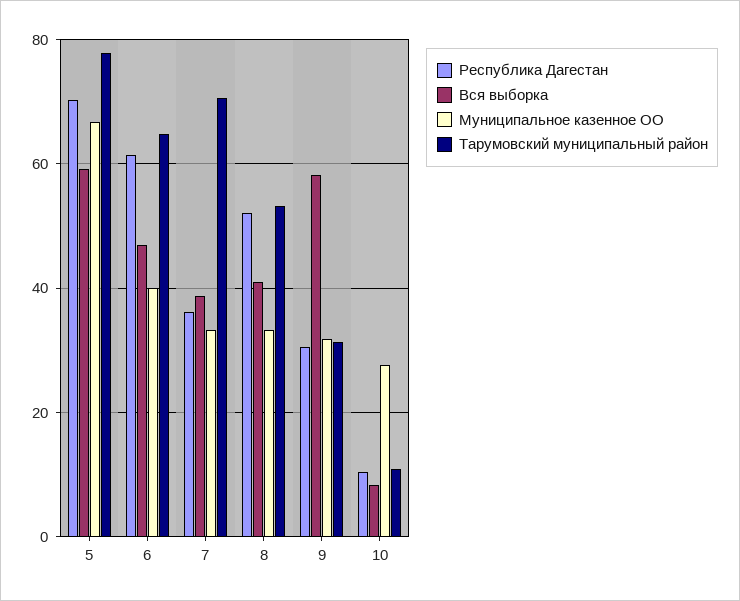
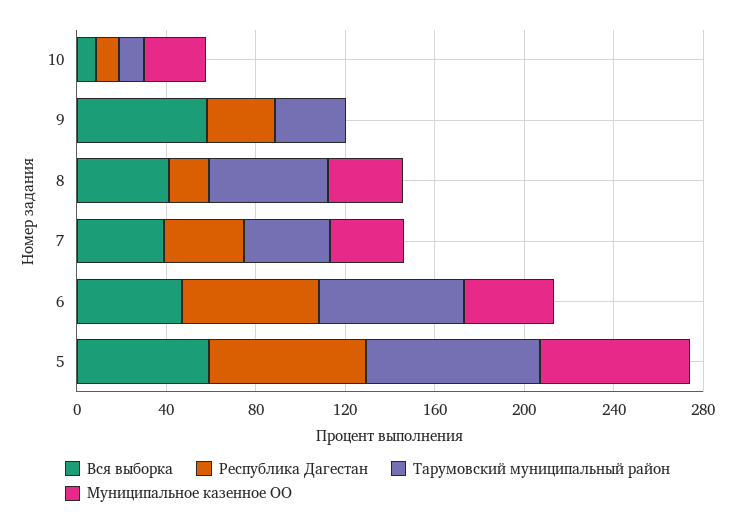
Тарумовский муниципальный район, 7: 70 -> 40
Республика Дагестан, 8: 52 -> 20
Муниципальное казенное ОО, 9: 32 -> 0

